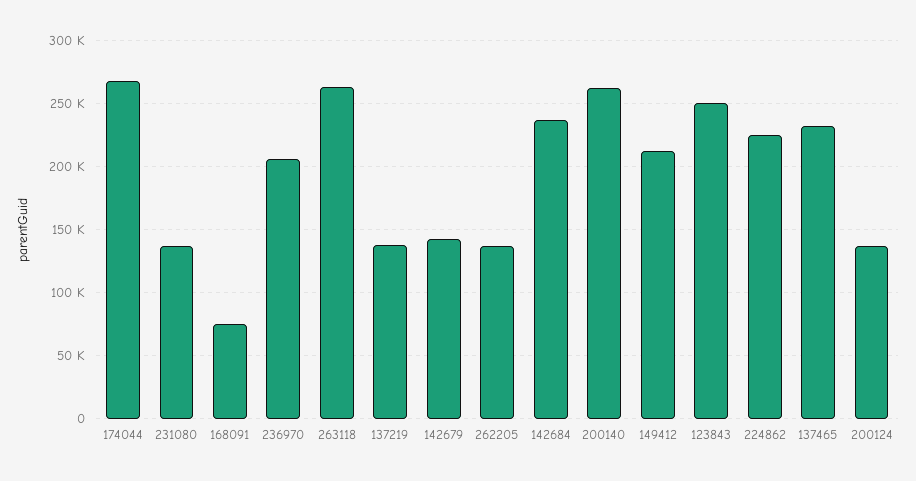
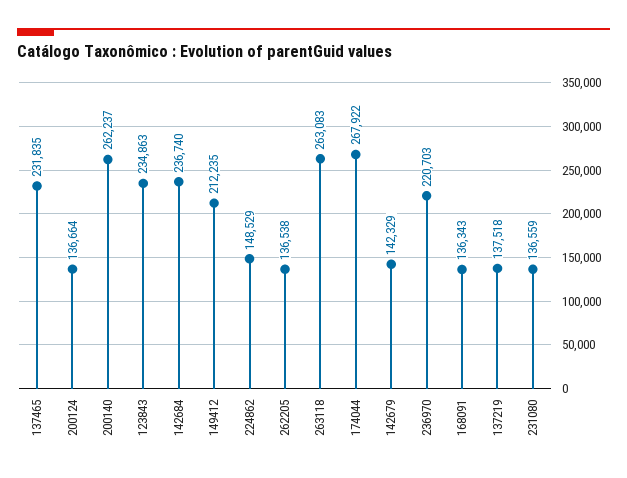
168091: 75000 -> 136343
236970: 205000 -> 220703
123843: 250000 -> 234863
224862: 225000 -> 148529

